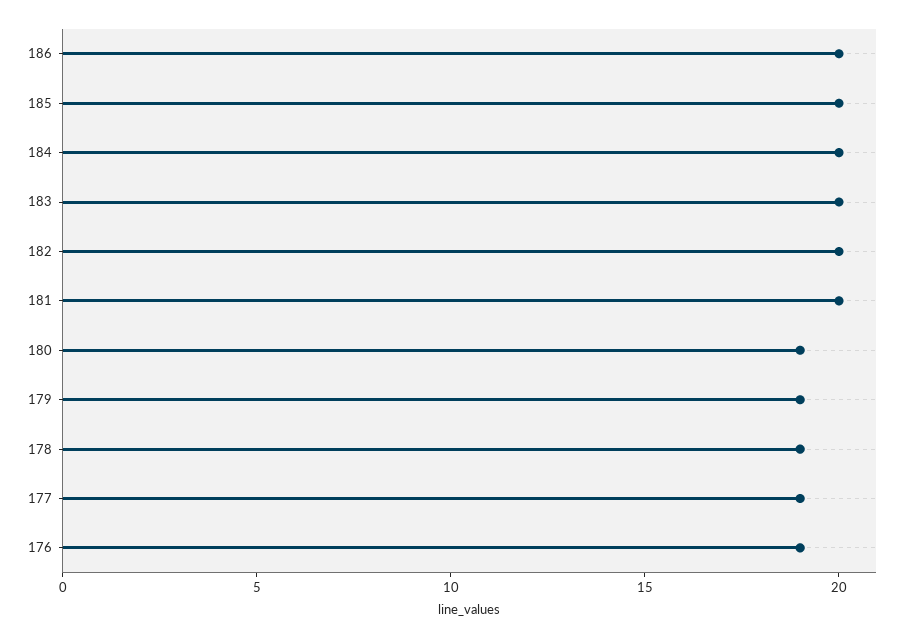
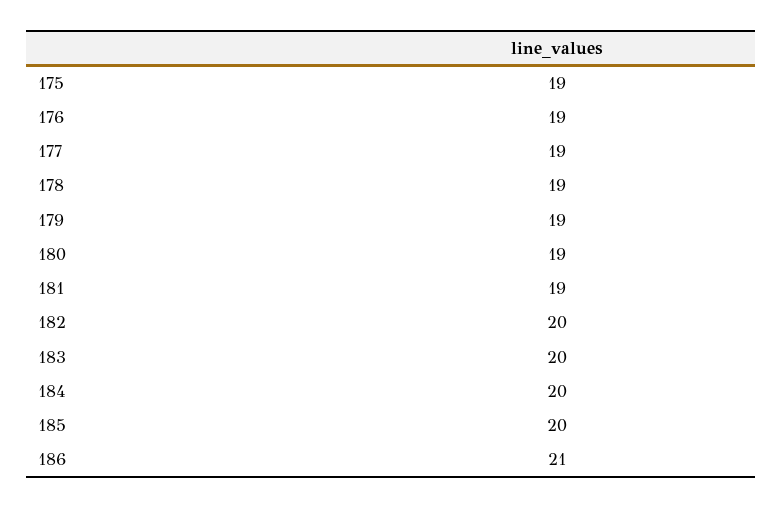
186: 20 -> 21
181: 20 -> 19
175: none -> 19

